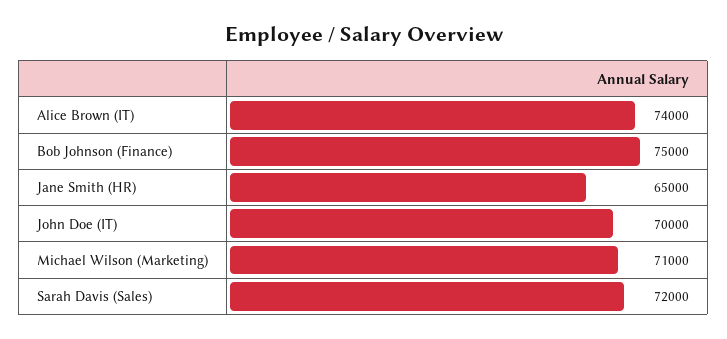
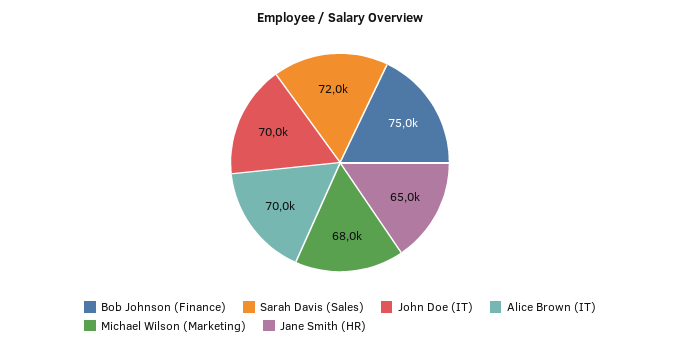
Alice Brown (IT): 74000 -> 70000
Michael Wilson (Marketing): 71000 -> 68000

